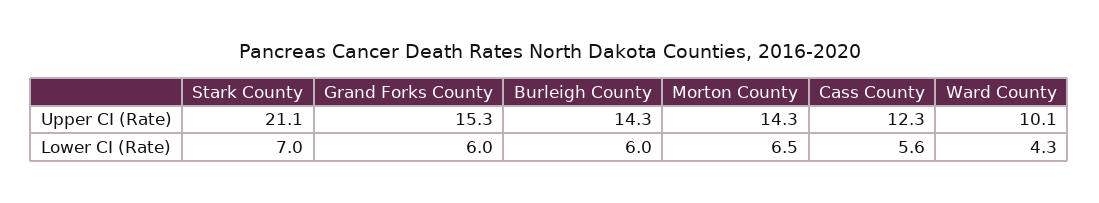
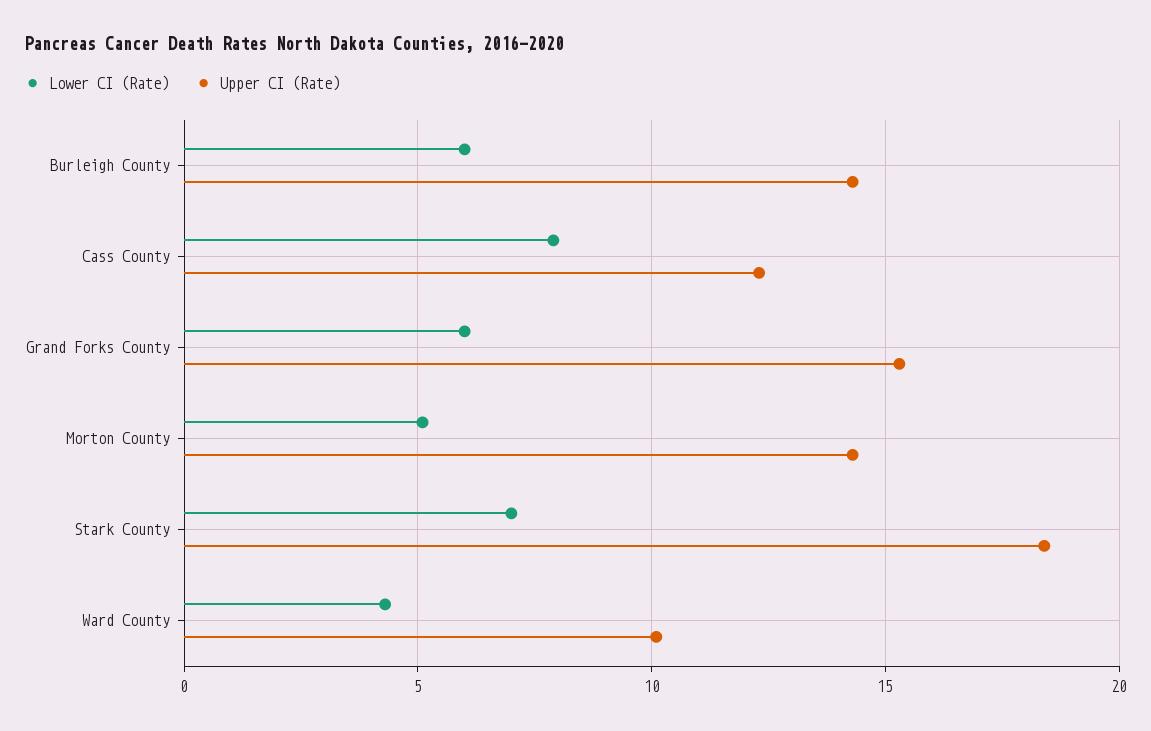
Upper CI (Rate), Stark County: 21.1 -> 18.5
Lower CI (Rate), Morton County: 6.5 -> 5
Lower CI (Rate), Cass County: 5.6 -> 8

